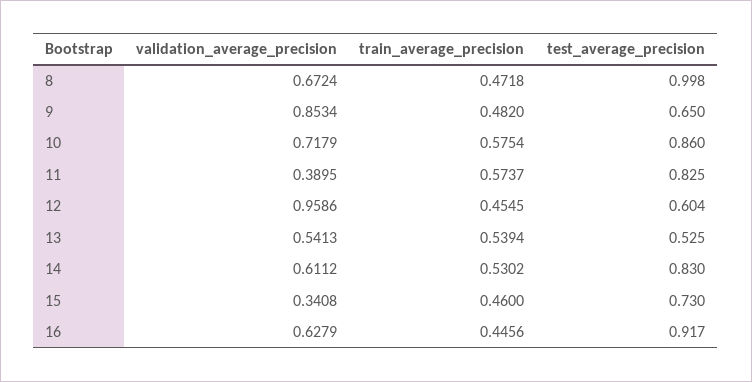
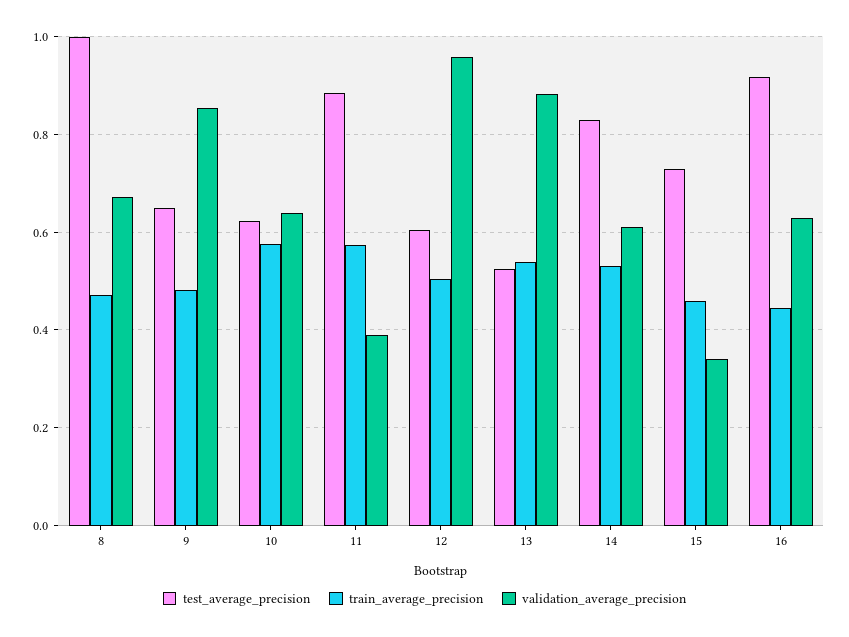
validation_average_precision, 10: 0.7179 -> 0.64
test_average_precision, 10: 0.86 -> 0.62
test_average_precision, 11: 0.825 -> 0.88
train_average_precision, 12: 0.4545 -> 0.5
validation_average_precision, 13: 0.5413 -> 0.88

